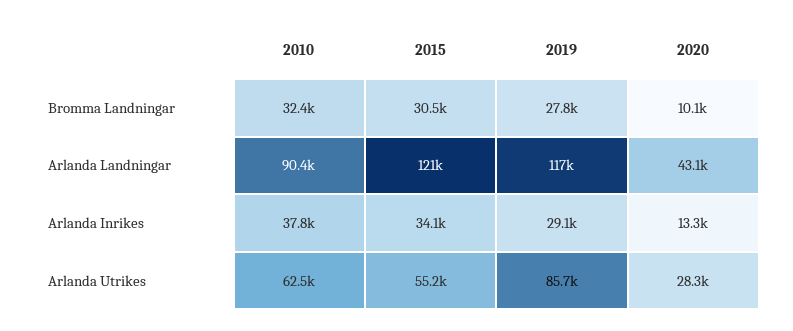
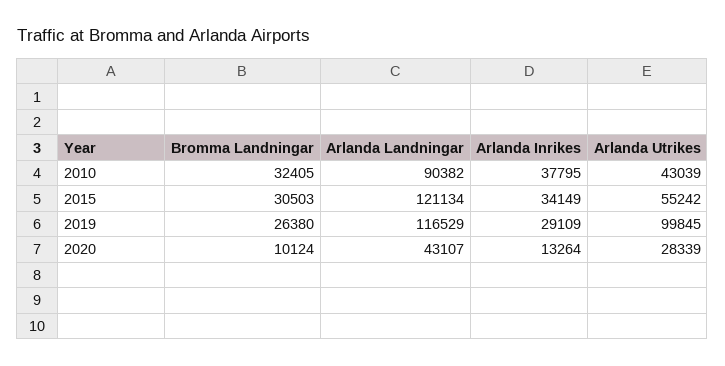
2019, Bromma Landningar: 27800 -> 26380
2010, Arlanda Utrikes: 62500 -> 43039
2019, Arlanda Utrikes: 85700 -> 99845

